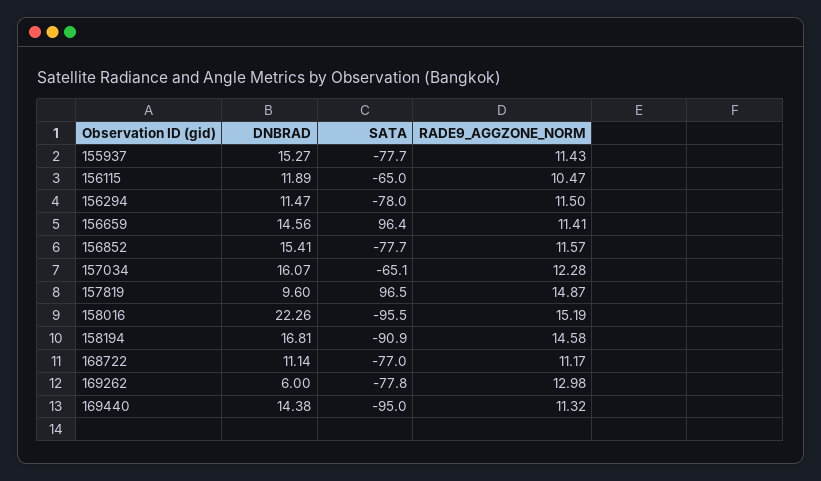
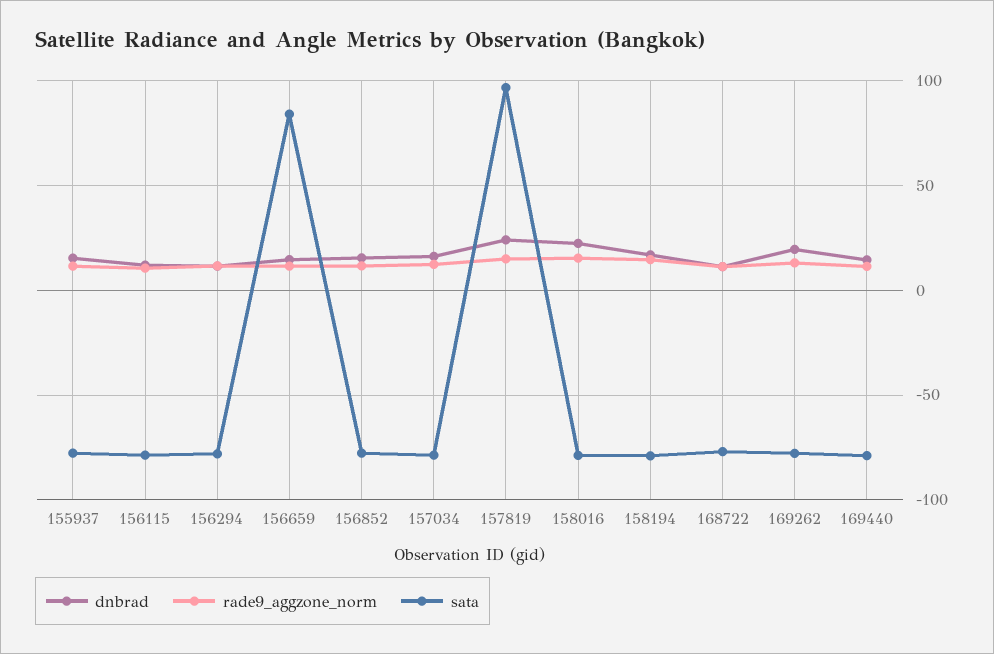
SATA, 156115: -65 -> -80
SATA, 156659: 96.4 -> 85
SATA, 157034: -65.1 -> -80
DNBRAD, 157819: 9.6 -> 25
SATA, 158016: -95.5 -> -80
SATA, 158194: -90.9 -> -80
DNBRAD, 169262: 6 -> 20
SATA, 169440: -95 -> -80

